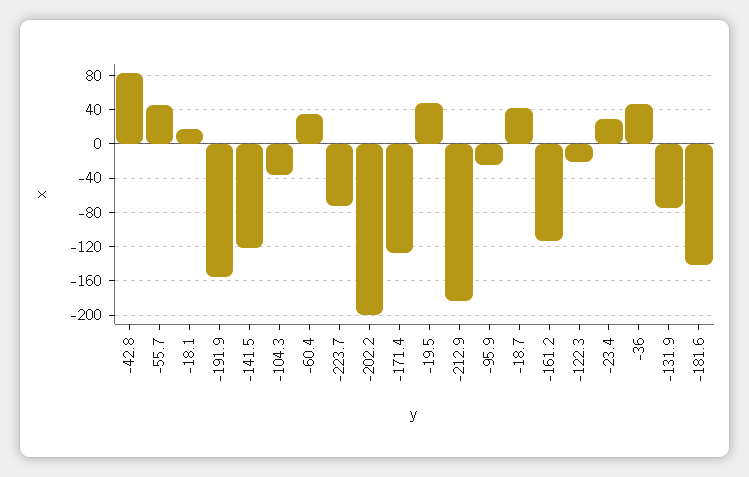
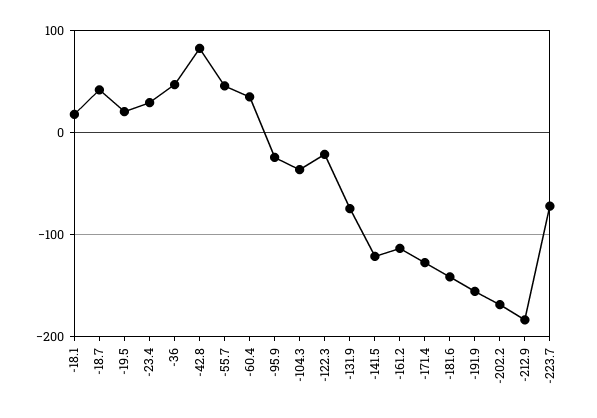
-202.2: -200 -> -170
-19.5: 50 -> 20

